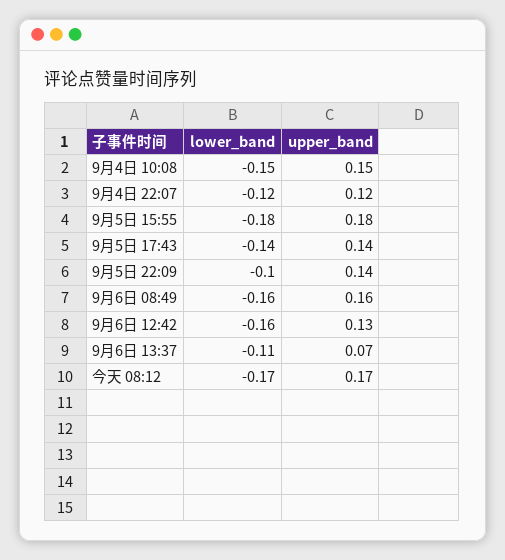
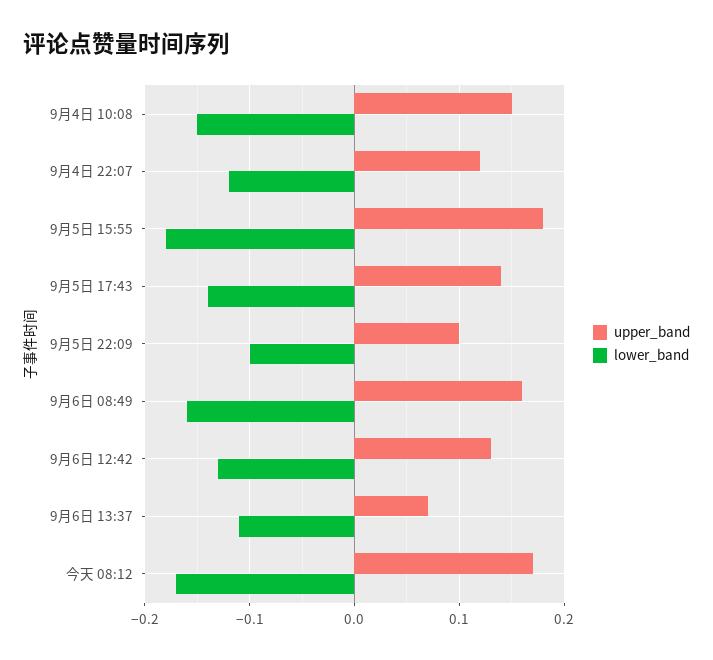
upper_band, 9月5日 22:09: 0.14 -> 0.1
lower_band, 9月6日 12:42: -0.16 -> -0.13

